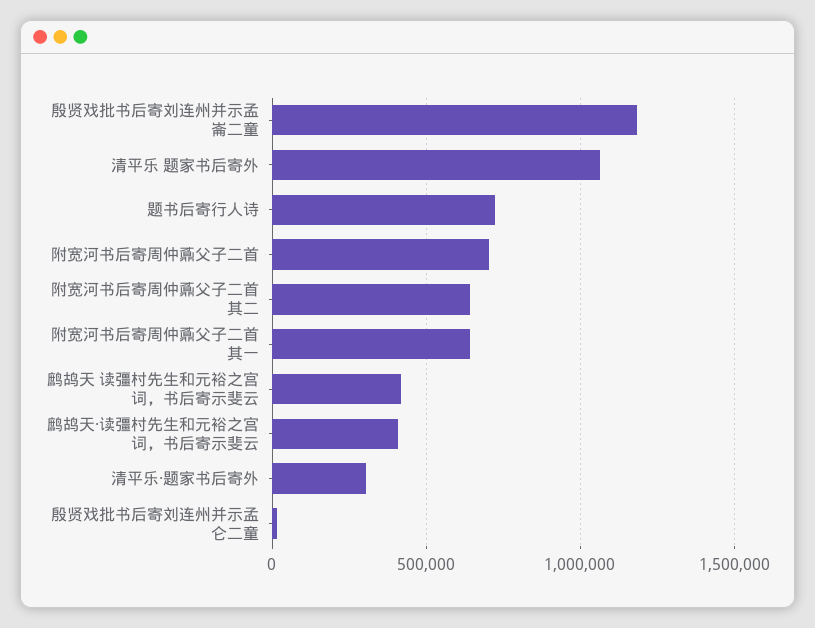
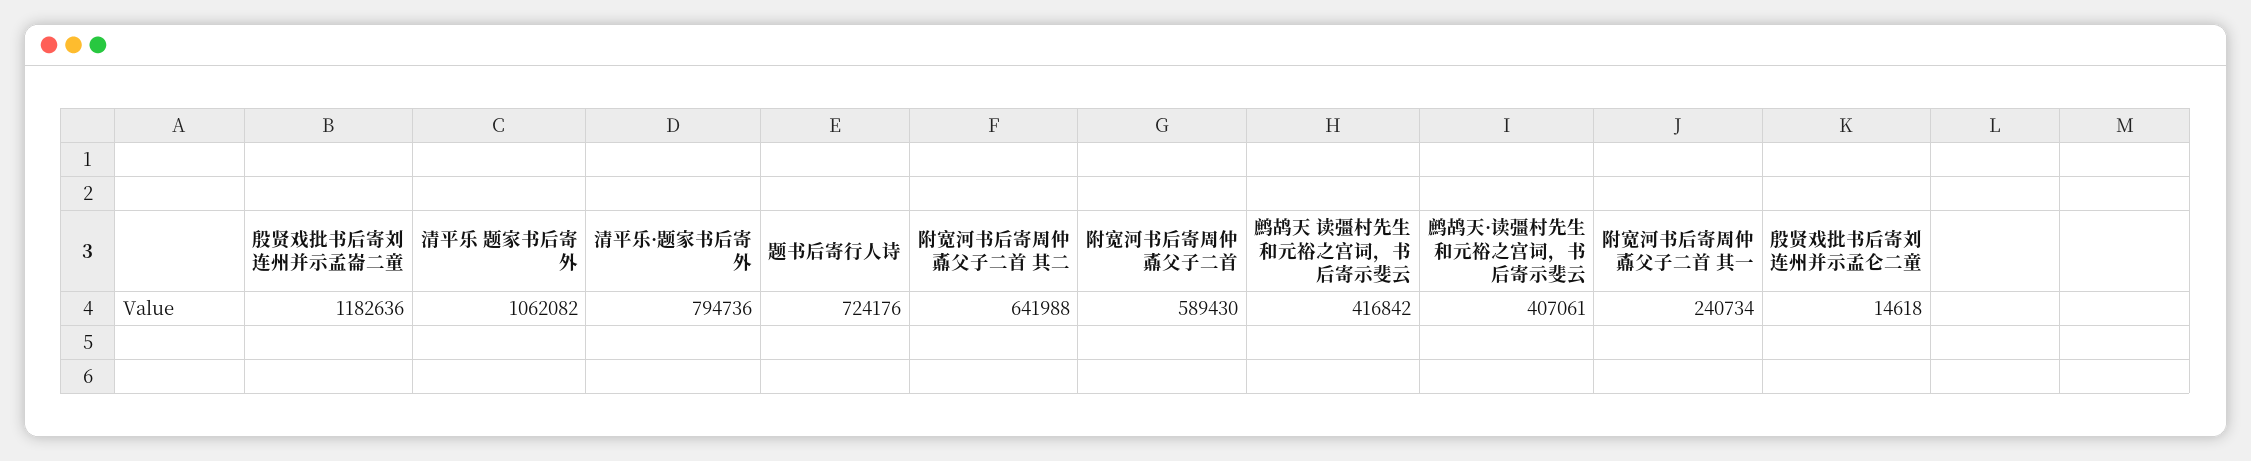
附宽河书后寄周仲鼒父子二首: 700000 -> 589430
附宽河书后寄周仲鼒父子二首 其一: 650000 -> 240734
清平乐·题家书后寄外: 300000 -> 794736

